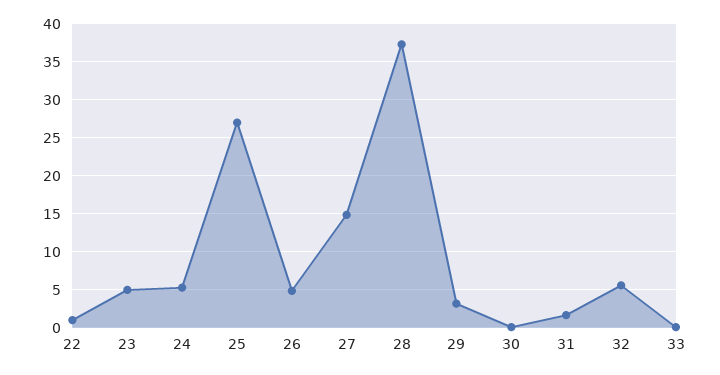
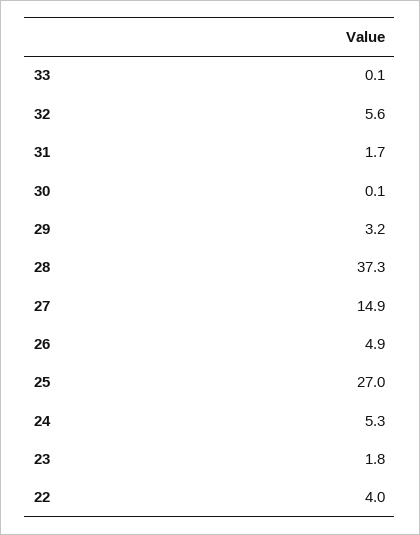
22: 1 -> 4
23: 5 -> 1.8

